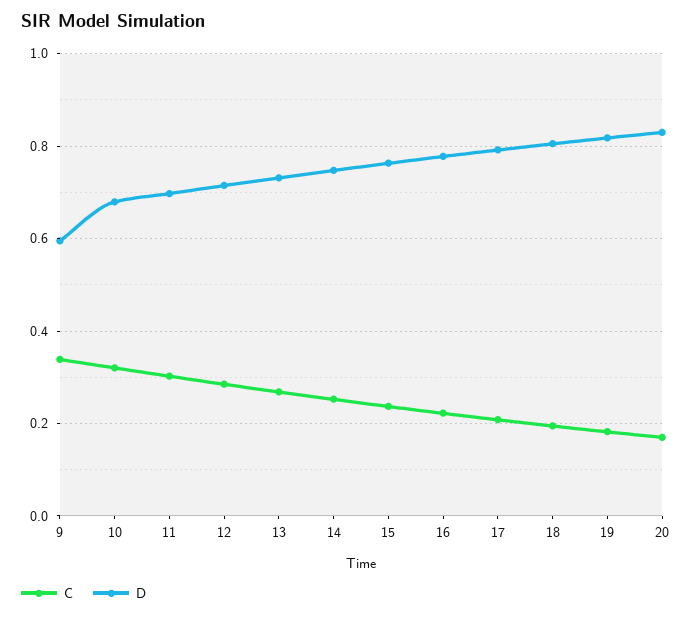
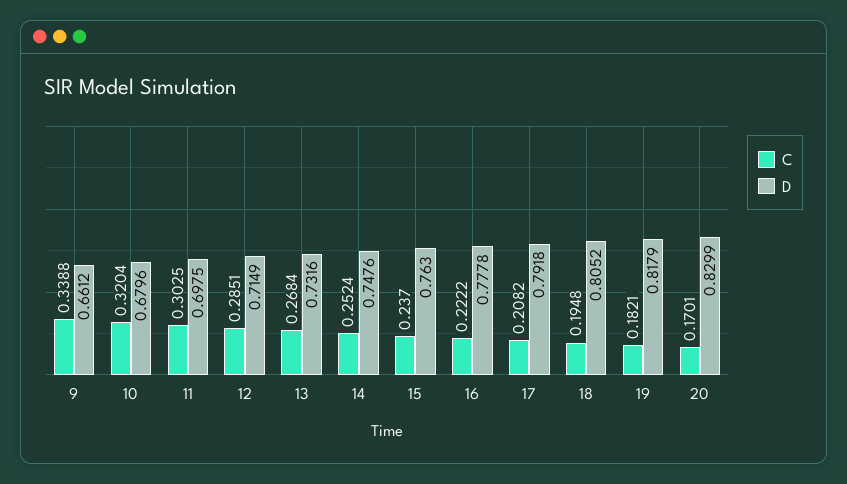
D, 9: 0.6 -> 0.6612

